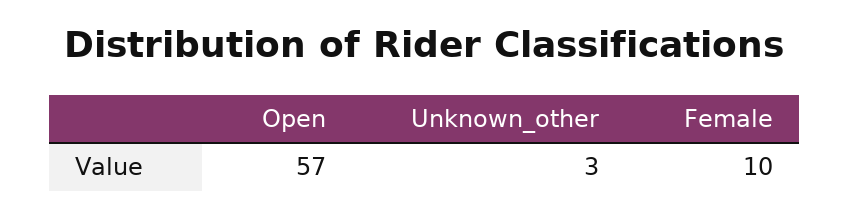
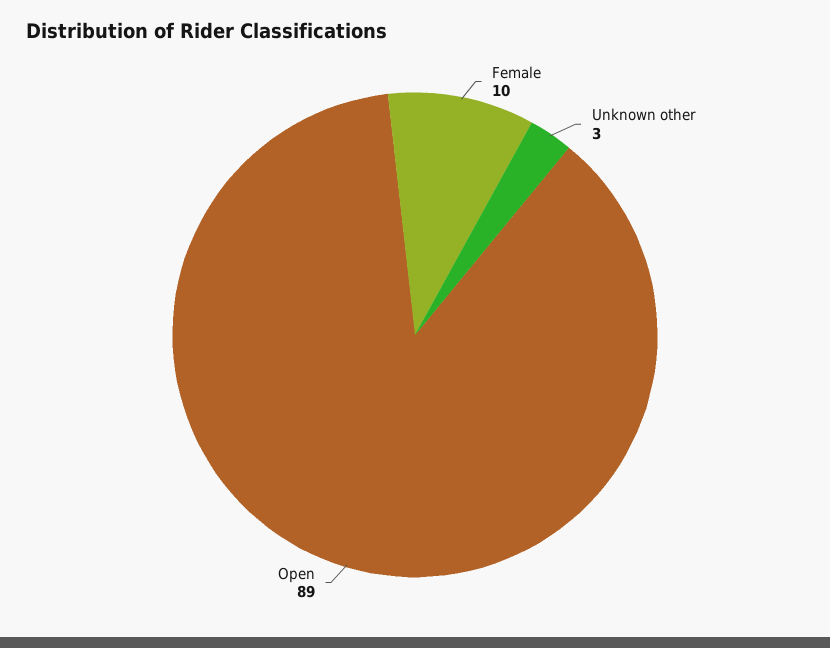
Open: 57 -> 89

